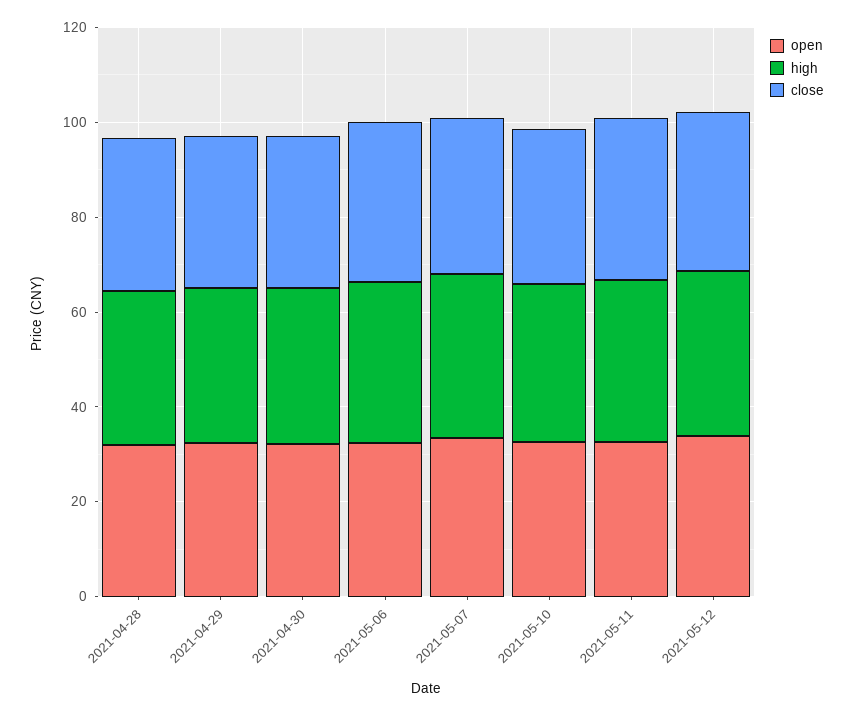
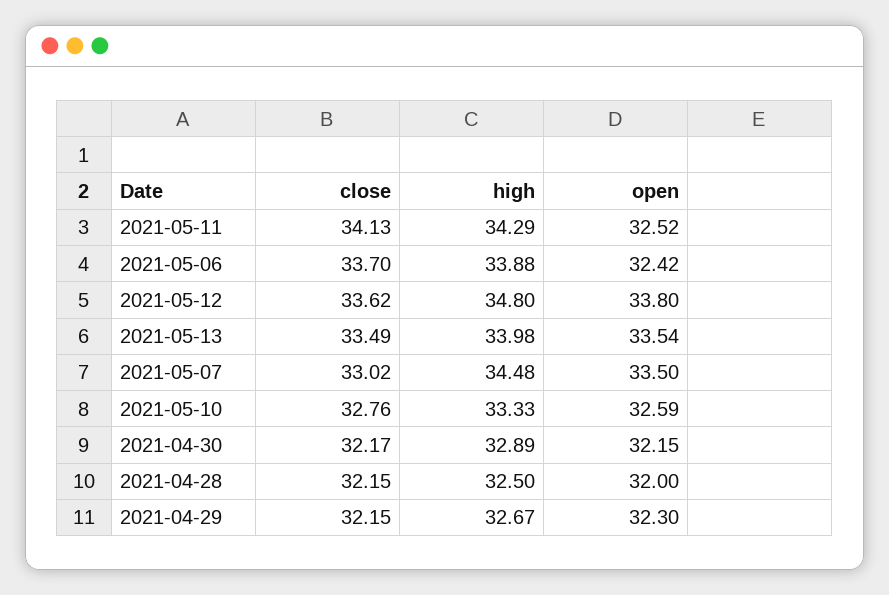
close, 2021-05-13: none -> 33.49
high, 2021-05-13: none -> 33.98
open, 2021-05-13: none -> 33.54

